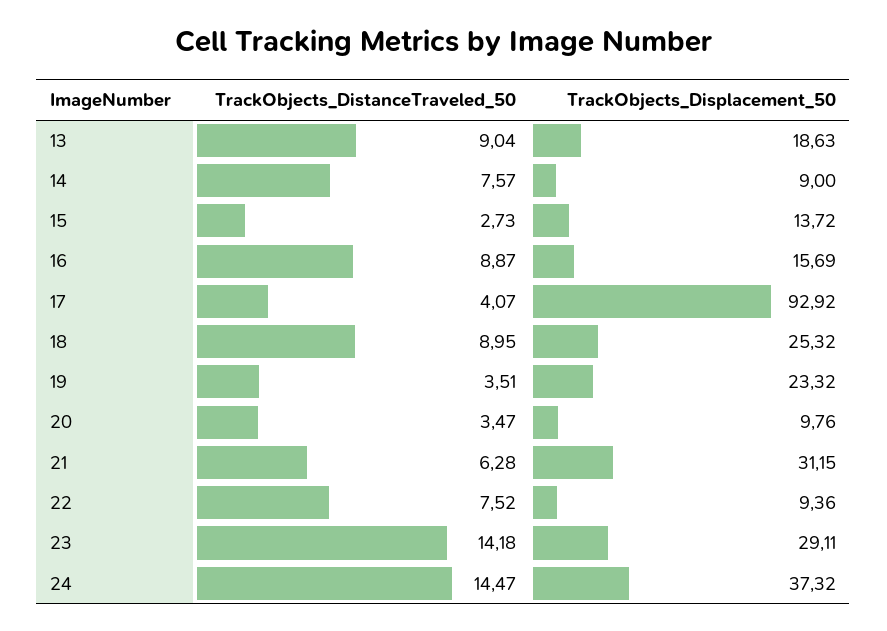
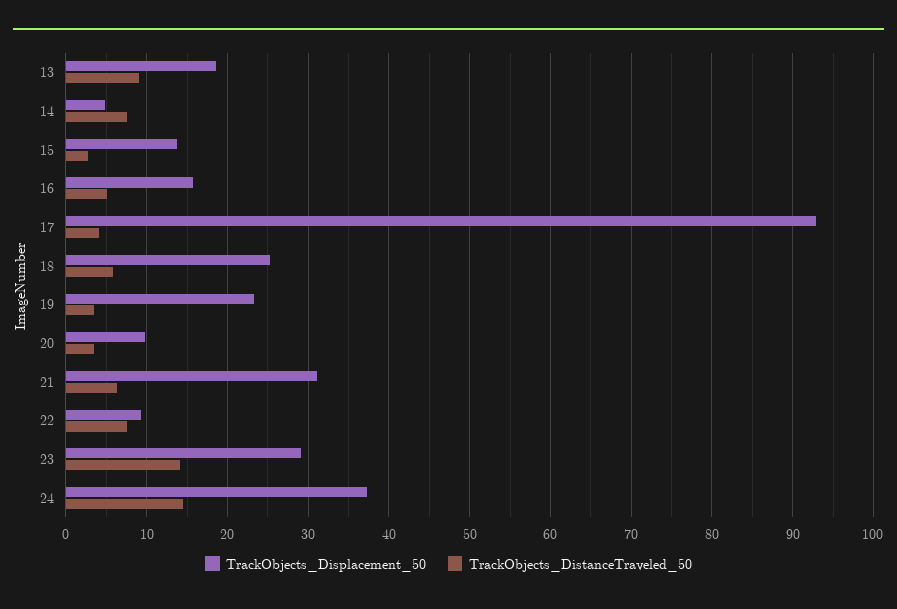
TrackObjects_Displacement_50, 14: 9 -> 5
TrackObjects_DistanceTraveled_50, 16: 8.87 -> 5
TrackObjects_DistanceTraveled_50, 18: 8.95 -> 6

